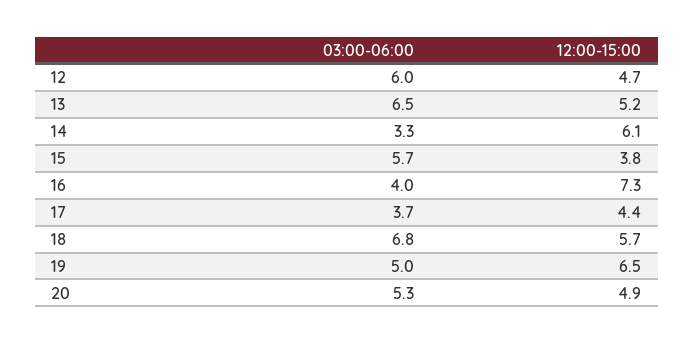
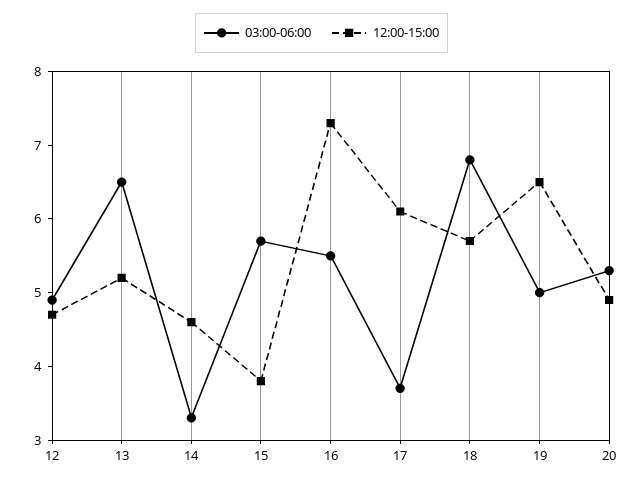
03:00-06:00, 12: 6 -> 5
12:00-15:00, 14: 6.1 -> 4.5
03:00-06:00, 16: 4 -> 5.5
12:00-15:00, 17: 4.4 -> 6

